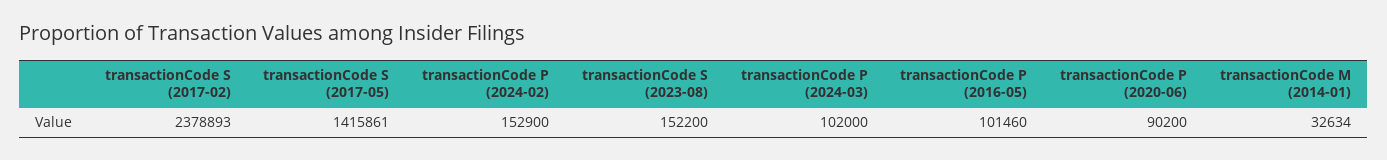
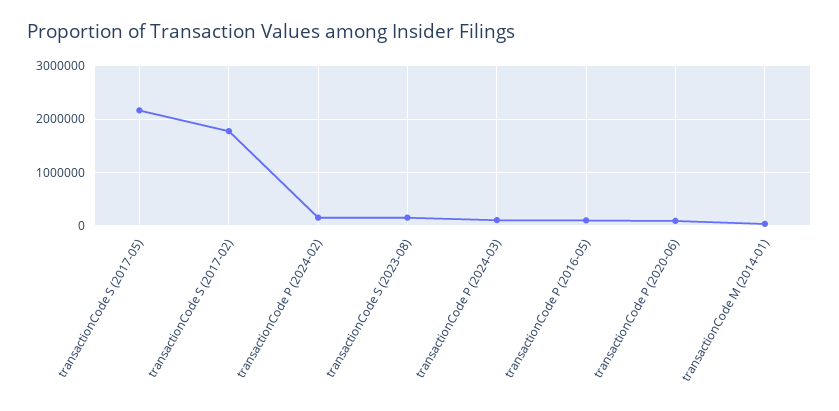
transactionCode S (2017-02): 2378893 -> 1800000
transactionCode S (2017-05): 1415861 -> 2200000

